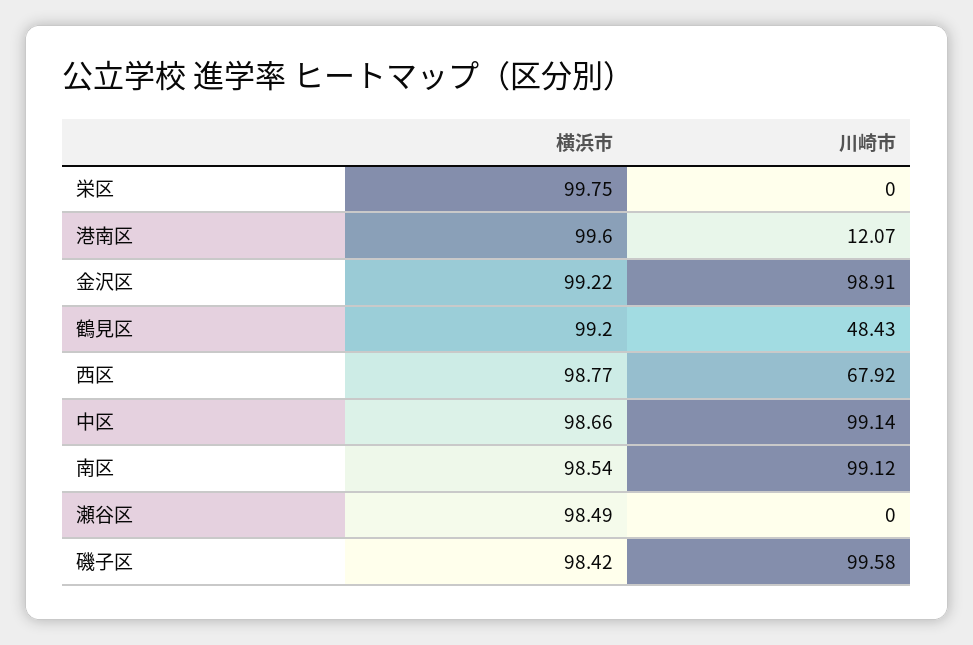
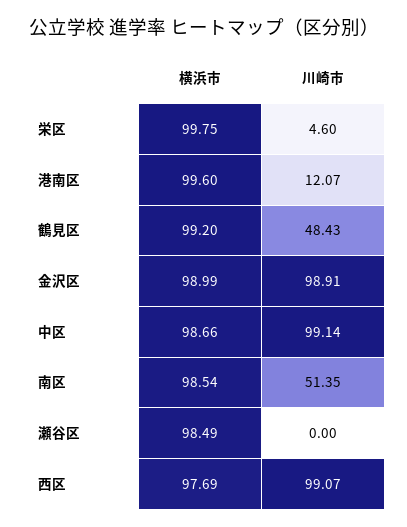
川崎市, 栄区: 0 -> 4.6
横浜市, 金沢区: 99.22 -> 98.99
横浜市, 西区: 98.77 -> 97.69
川崎市, 西区: 67.92 -> 99.07
川崎市, 南区: 99.12 -> 51.35
横浜市, 磯子区: 98.42 -> none
川崎市, 磯子区: 99.58 -> none

